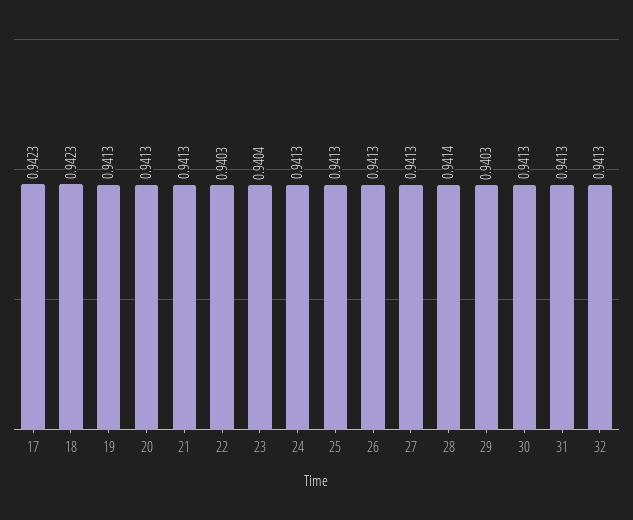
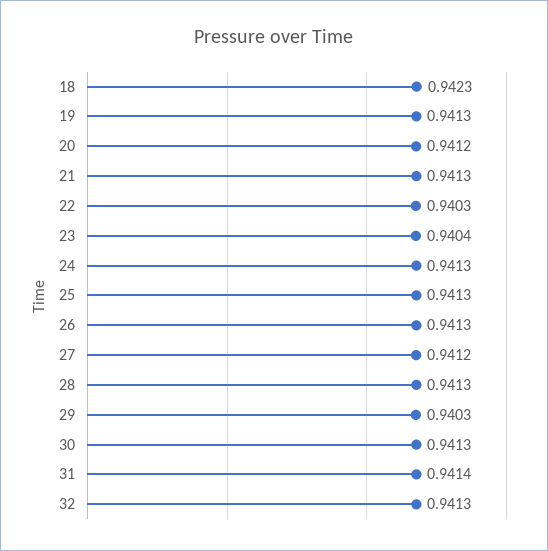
17: 0.9423 -> none
20: 0.9413 -> 0.9412
27: 0.9413 -> 0.9412
28: 0.9414 -> 0.9413
31: 0.9413 -> 0.9414

